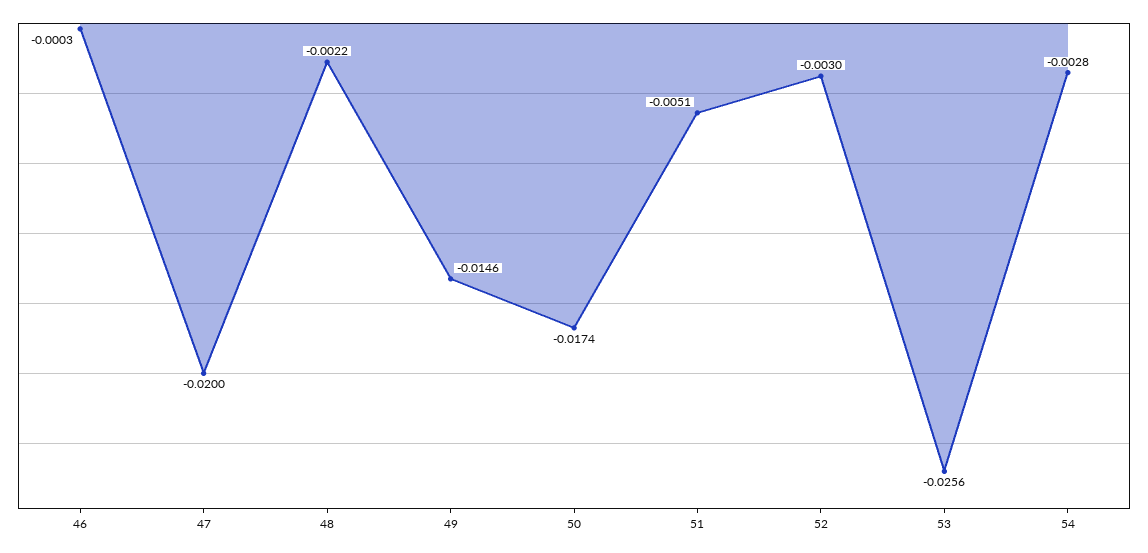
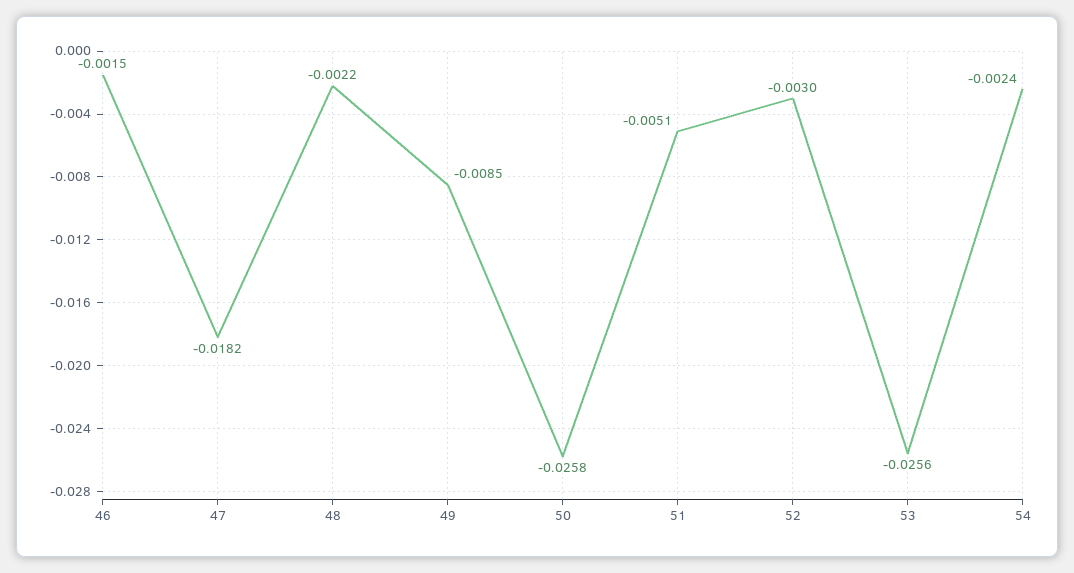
46: -0.0003 -> -0.0015
47: -0.02 -> -0.0182
49: -0.0146 -> -0.0085
50: -0.0174 -> -0.0258
54: -0.0028 -> -0.0024

